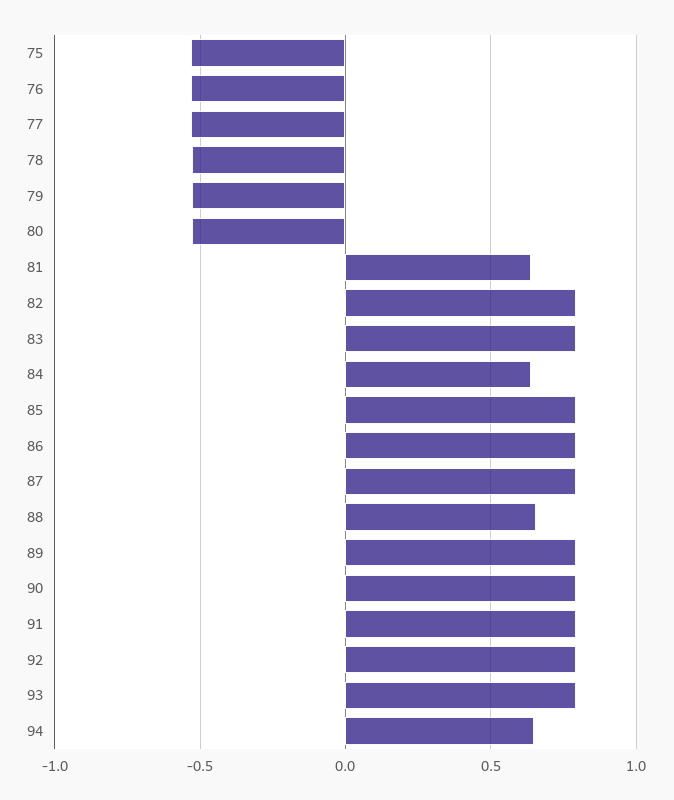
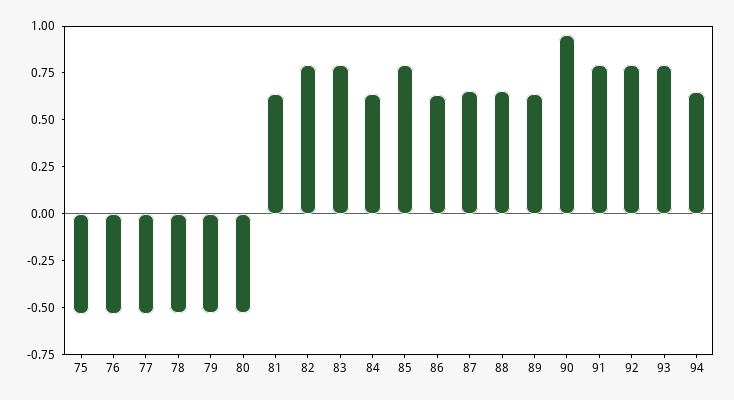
86: 0.8 -> 0.65
87: 0.8 -> 0.65
89: 0.8 -> 0.65
90: 0.8 -> 0.95

